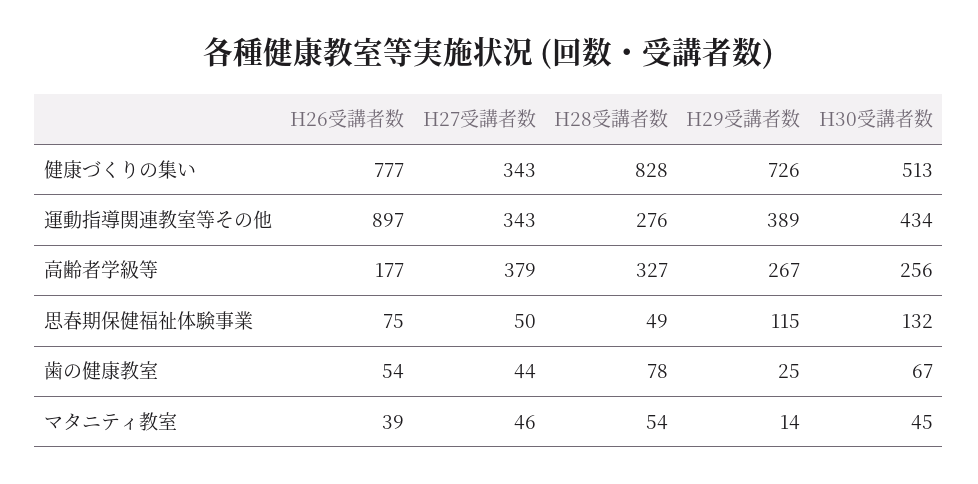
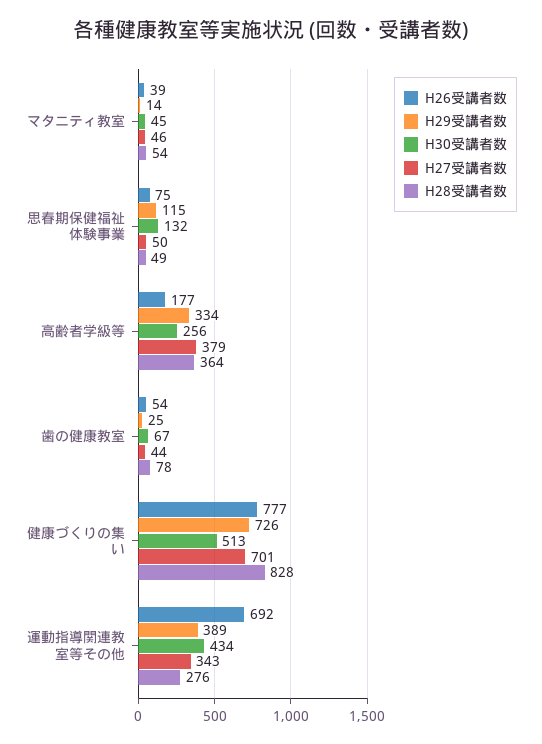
H27受講者数, 健康づくりの集い: 343 -> 701
H26受講者数, 運動指導関連教室等その他: 897 -> 692
H28受講者数, 高齢者学級等: 327 -> 364
H29受講者数, 高齢者学級等: 267 -> 334

